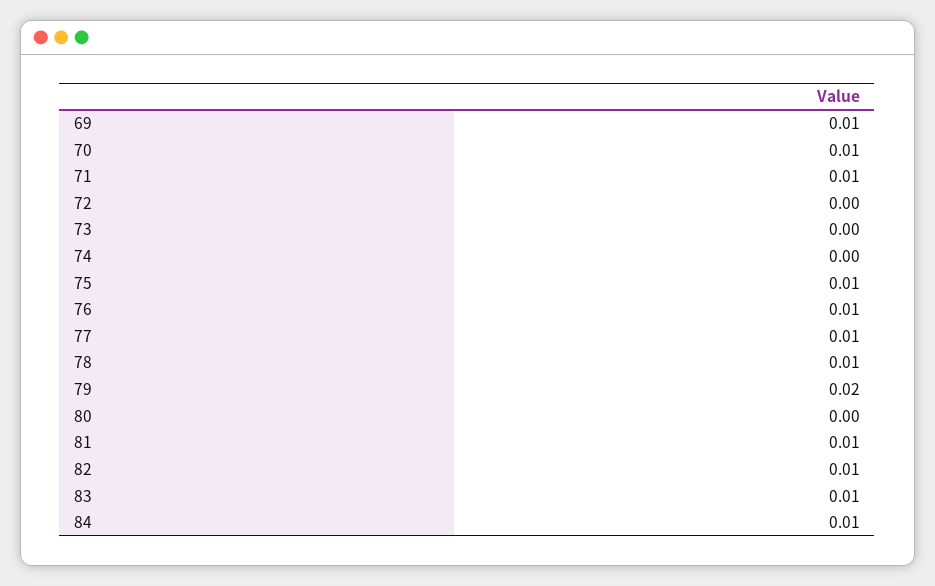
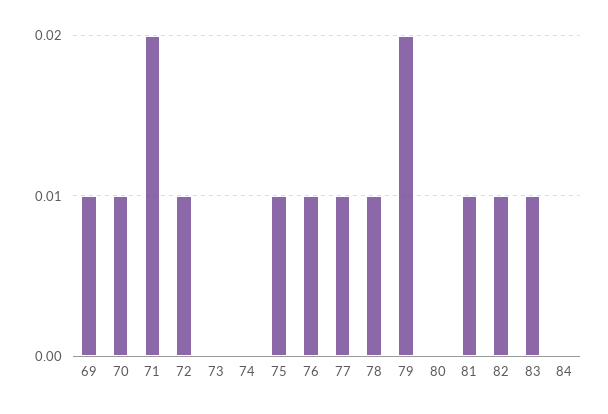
71: 0.01 -> 0.02
72: 0 -> 0.01
84: 0.01 -> 0

